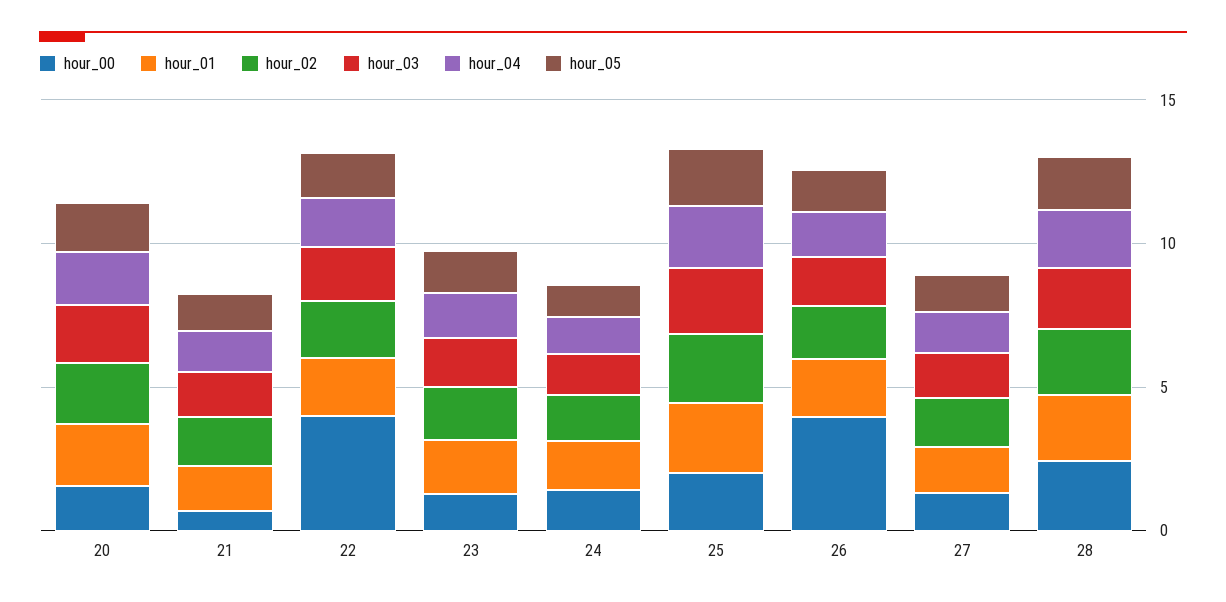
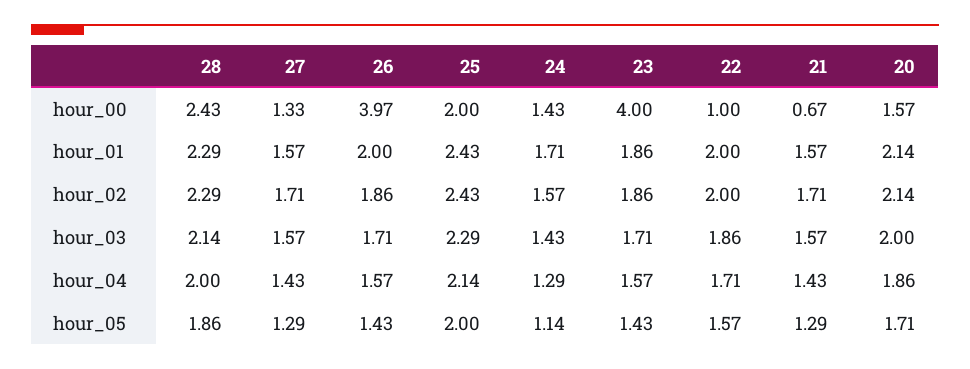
hour_00, 22: 4 -> 1
hour_00, 23: 1 -> 4

